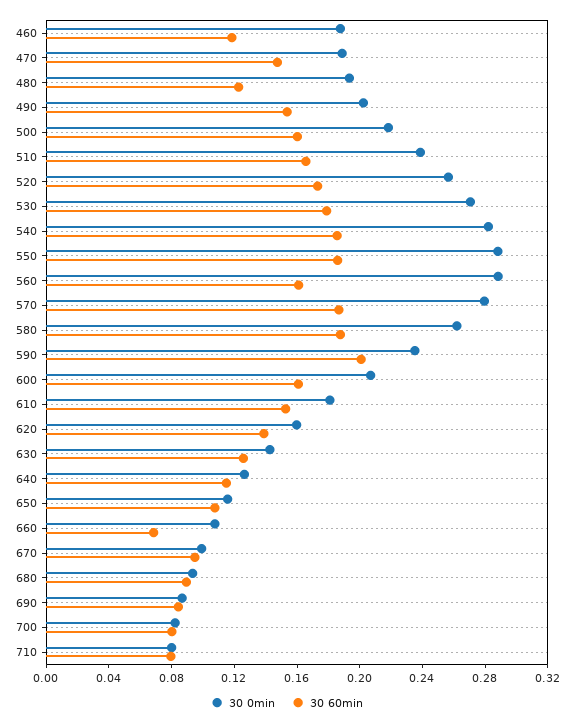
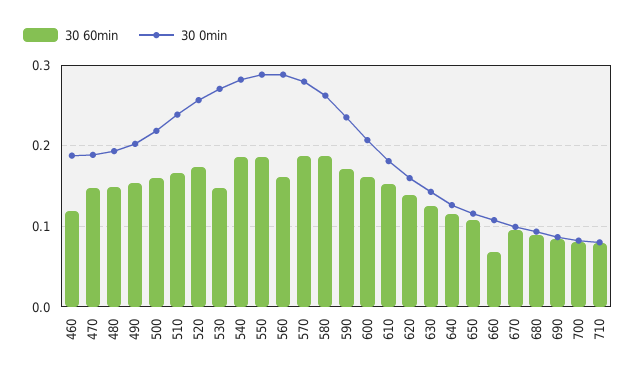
30 60min, 480: 0.12 -> 0.15
30 60min, 530: 0.18 -> 0.15
30 60min, 590: 0.2 -> 0.17

